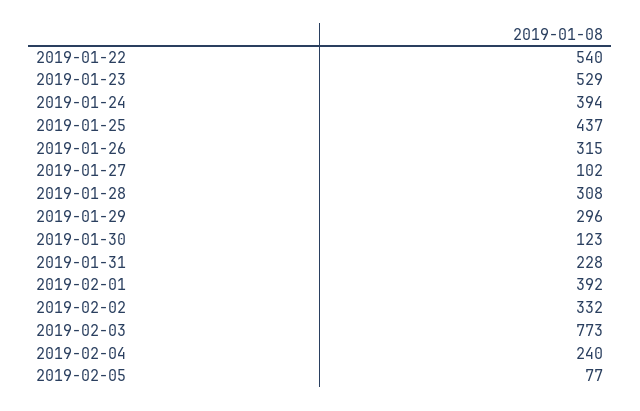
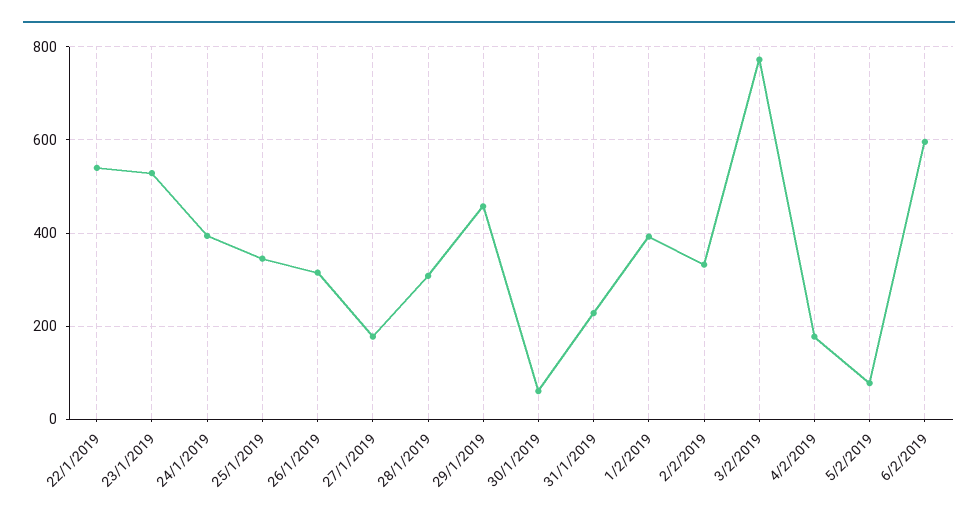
2019-01-25: 437 -> 340
2019-01-27: 102 -> 180
2019-01-29: 296 -> 460
2019-01-30: 123 -> 60
2019-02-04: 240 -> 180
6/2/2019: none -> 600

